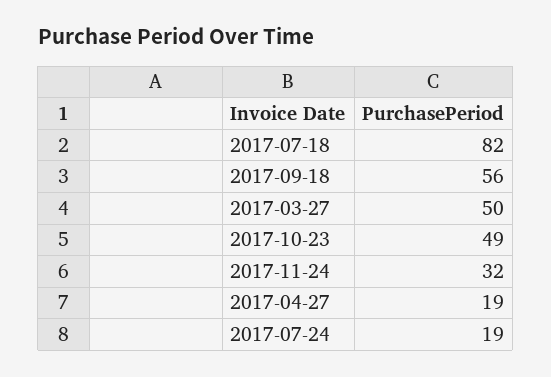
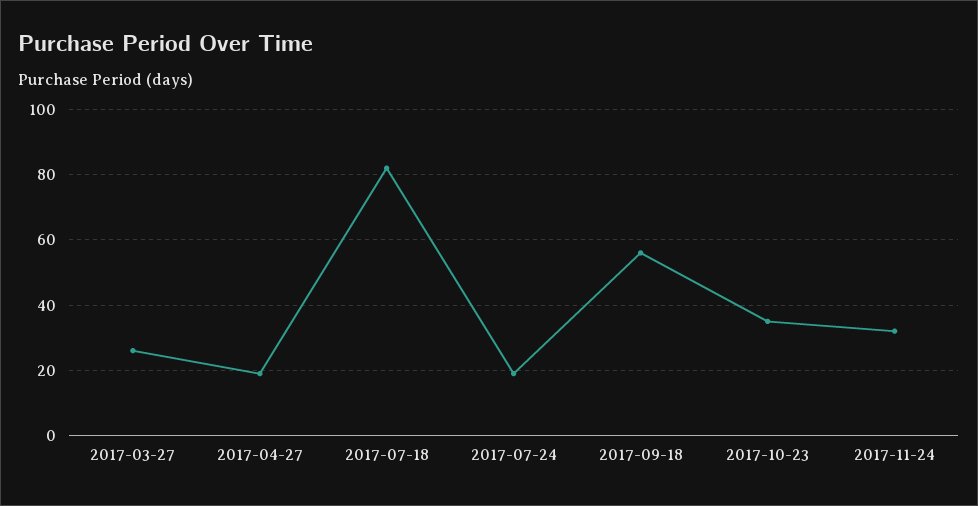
2017-03-27: 50 -> 25
2017-10-23: 49 -> 35

